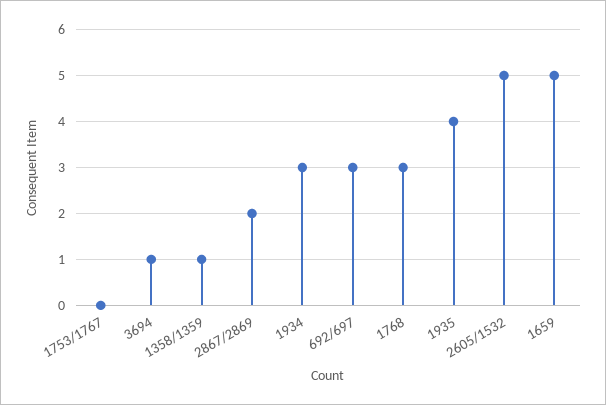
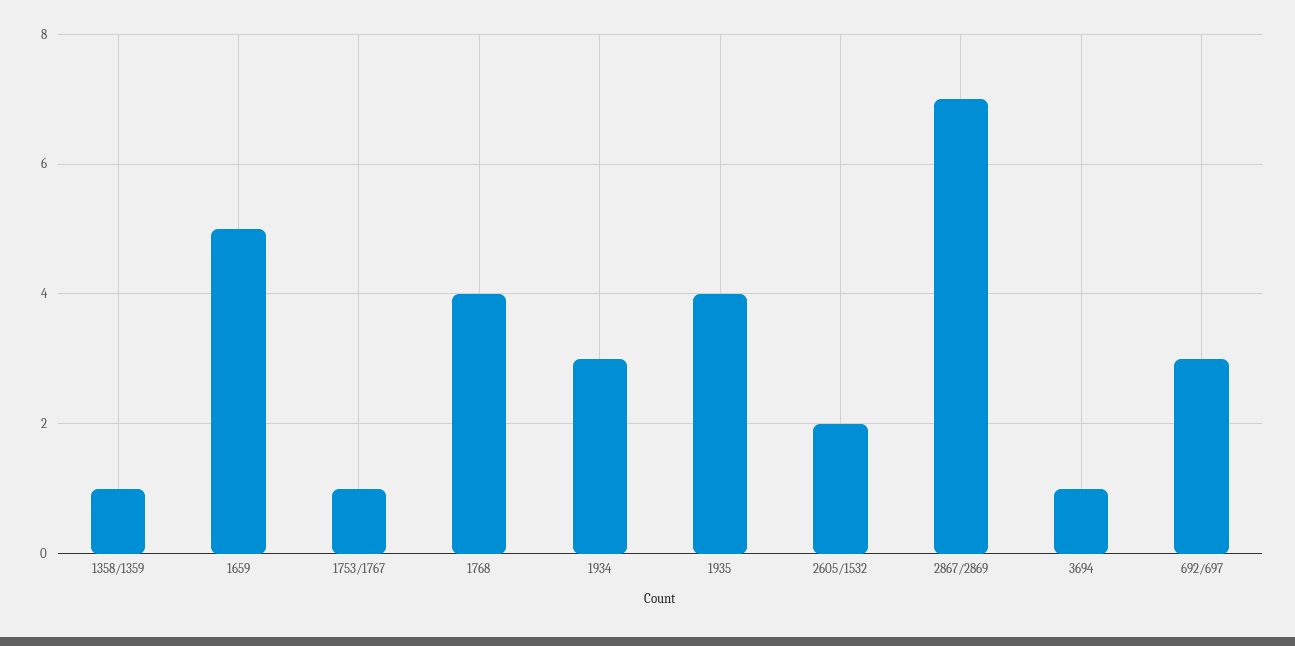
1753/1767: 0 -> 1
2867/2869: 2 -> 7
1768: 3 -> 4
2605/1532: 5 -> 2

